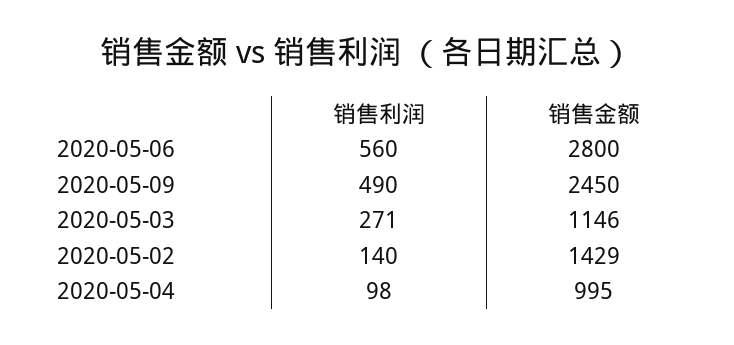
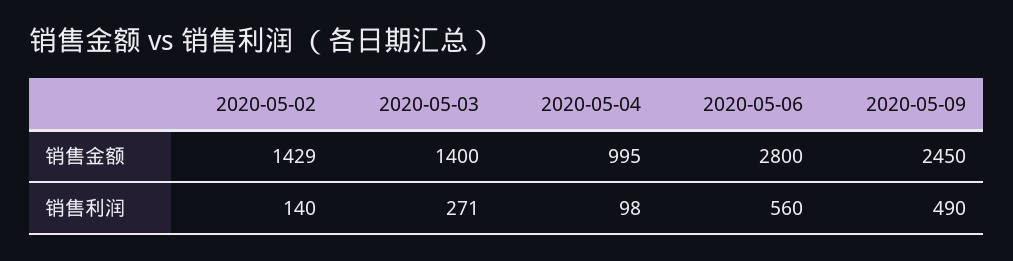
销售金额, 2020-05-03: 1146 -> 1400

